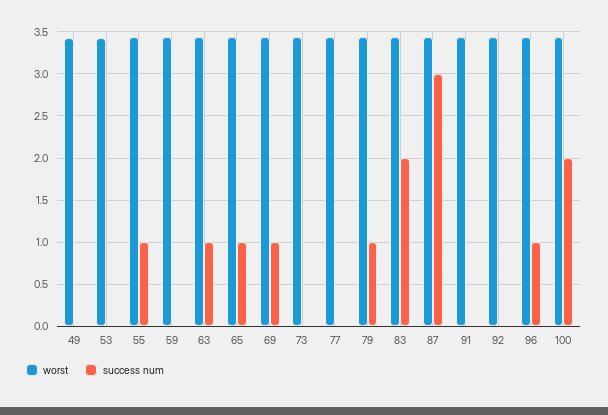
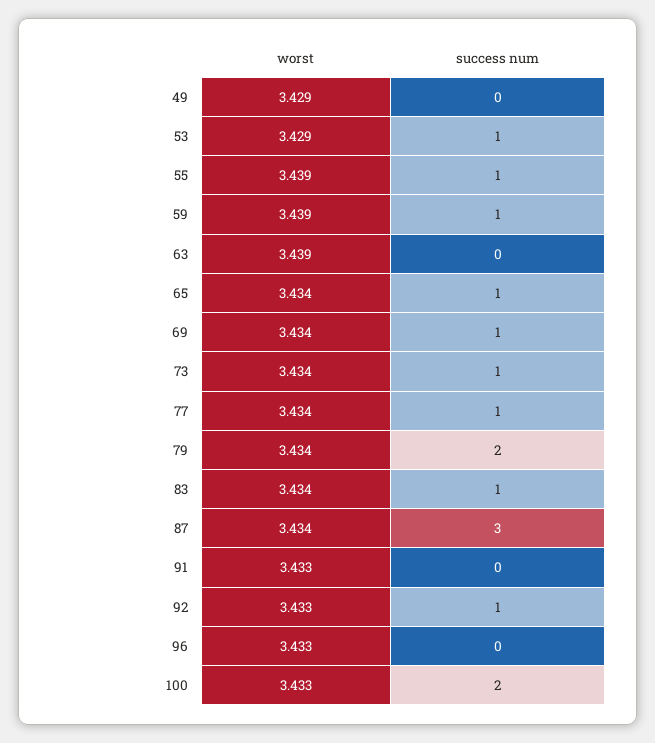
success num, 53: 0 -> 1
success num, 59: 0 -> 1
success num, 63: 1 -> 0
success num, 73: 0 -> 1
success num, 77: 0 -> 1
success num, 79: 1 -> 2
success num, 83: 2 -> 1
success num, 92: 0 -> 1
success num, 96: 1 -> 0

